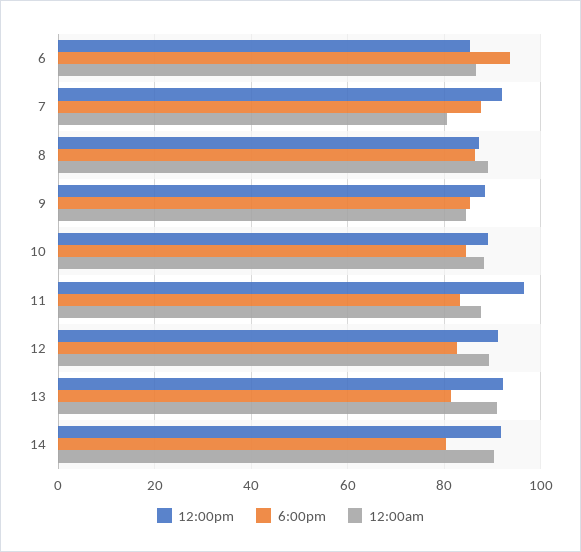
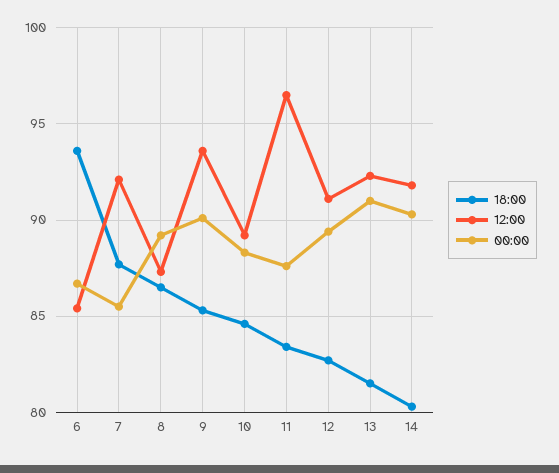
12:00am, 7: 80 -> 85.5
12:00pm, 9: 88 -> 93.5
12:00am, 9: 84 -> 90

